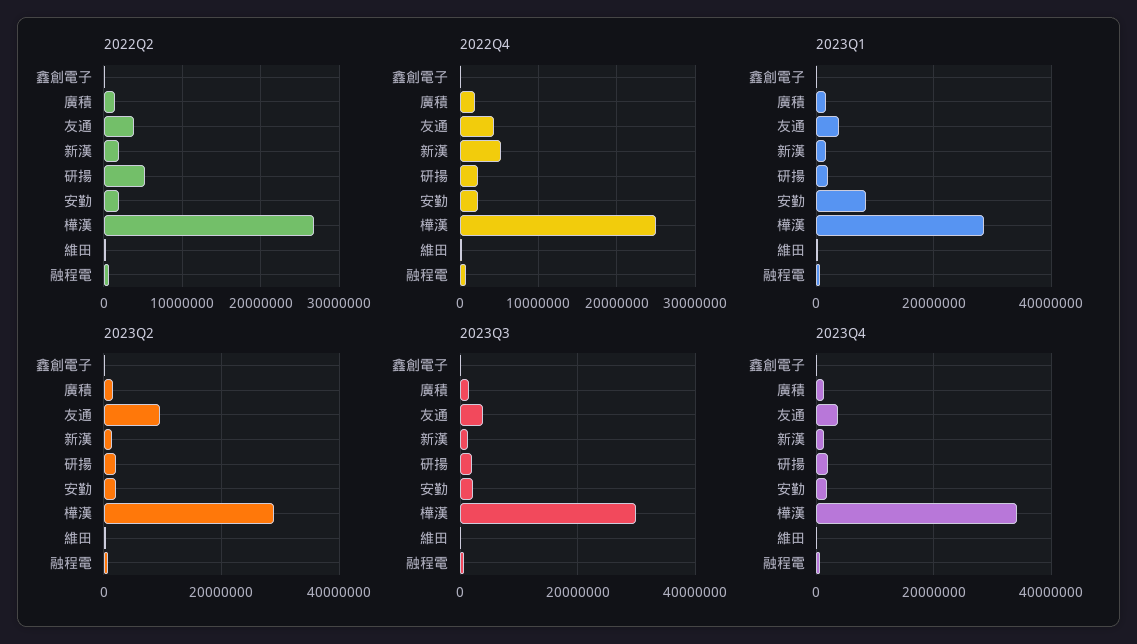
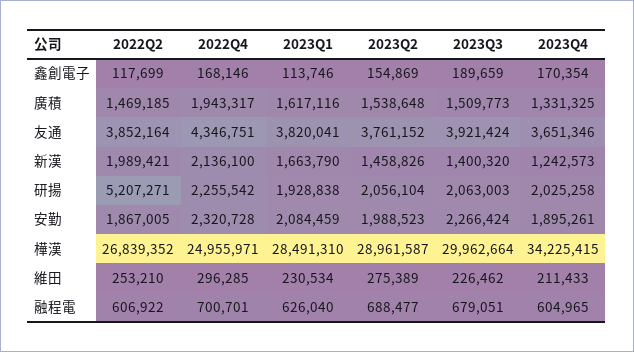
2022Q4, 新漢: 5000000 -> 2136100
2023Q1, 安勤: 8000000 -> 2084459
2023Q2, 友通: 10000000 -> 3761152

